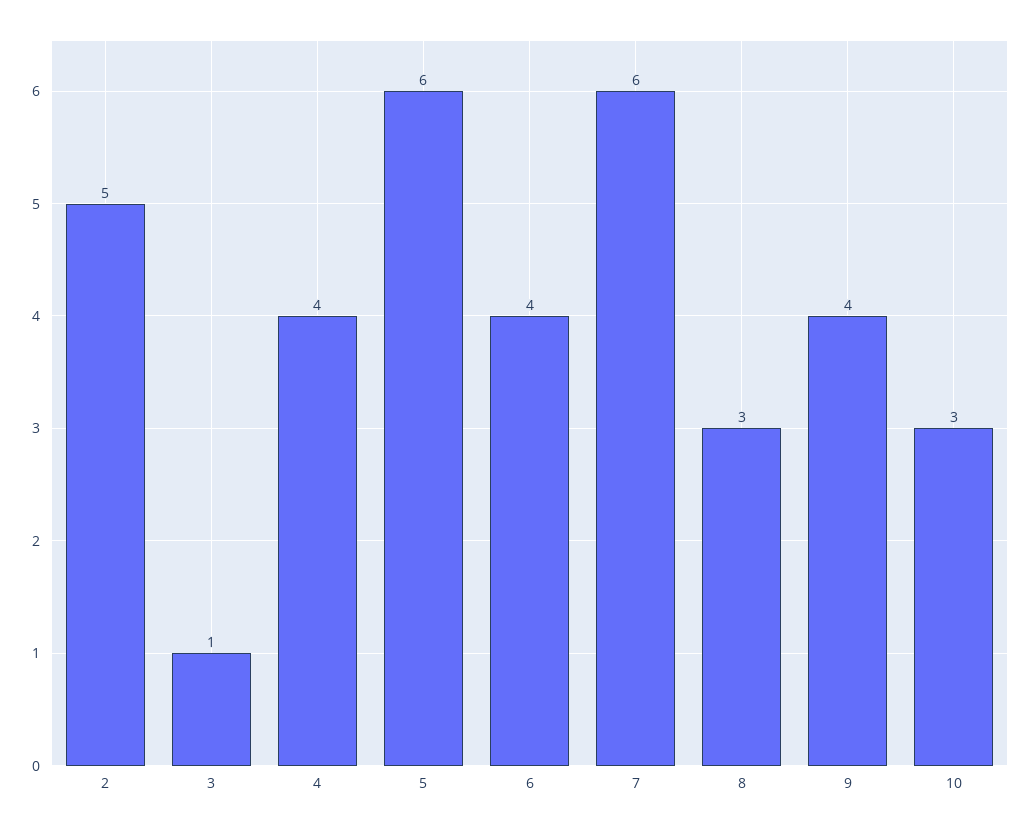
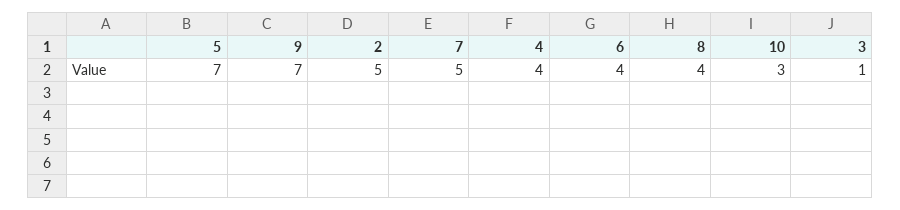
5: 6 -> 7
7: 6 -> 5
8: 3 -> 4
9: 4 -> 7

